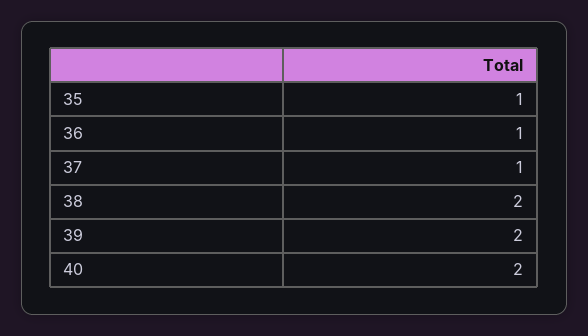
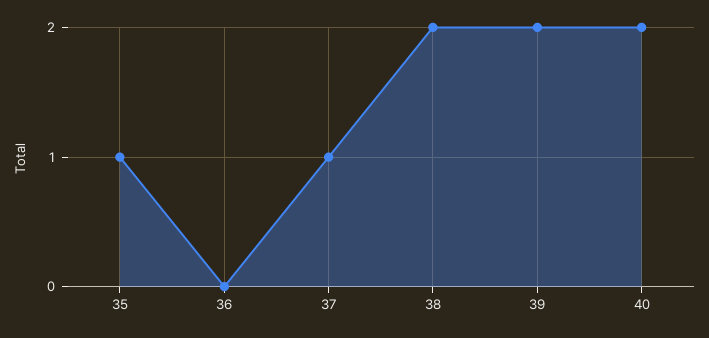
36: 1 -> 0

